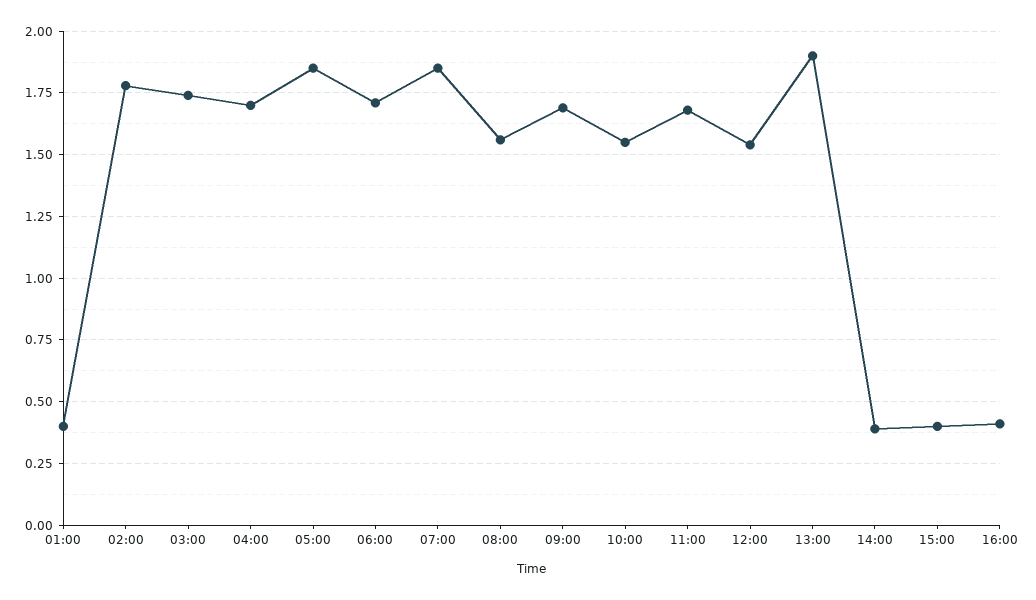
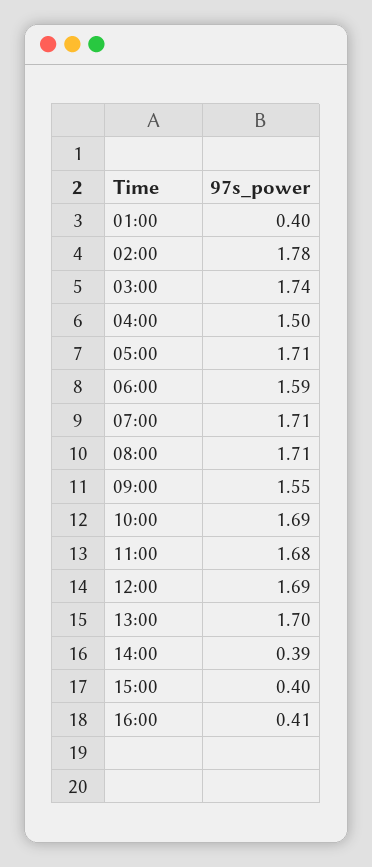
04:00: 1.7 -> 1.5
05:00: 1.85 -> 1.71
06:00: 1.7 -> 1.59
07:00: 1.85 -> 1.71
08:00: 1.55 -> 1.71
09:00: 1.7 -> 1.55
10:00: 1.55 -> 1.69
12:00: 1.55 -> 1.69
13:00: 1.9 -> 1.7

